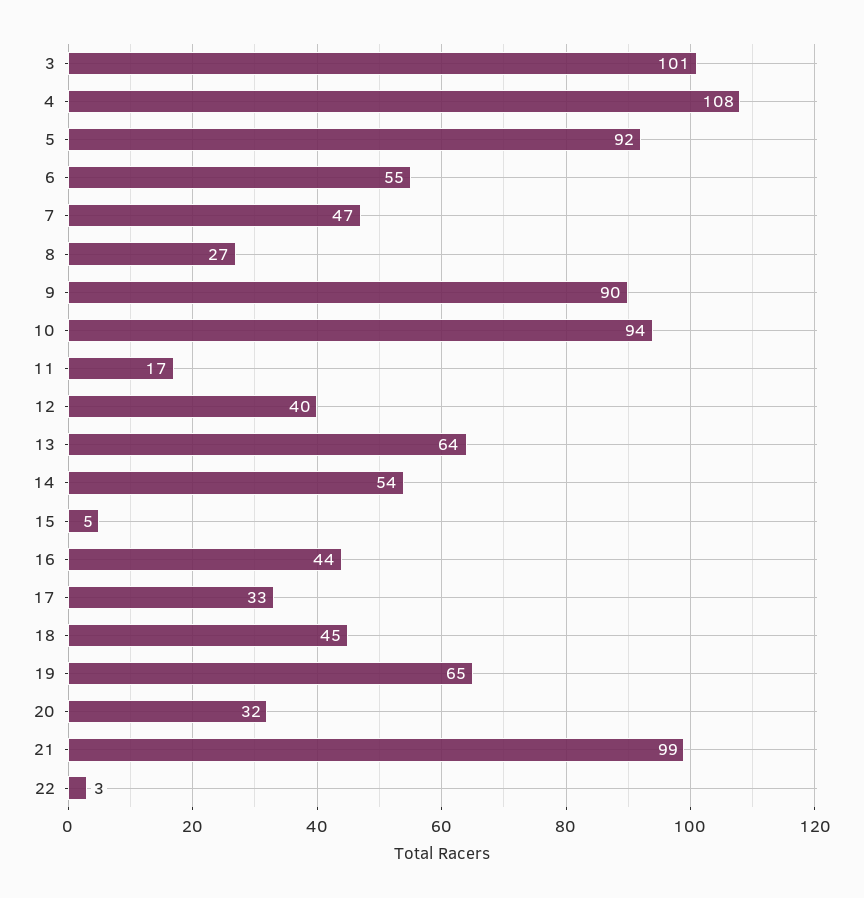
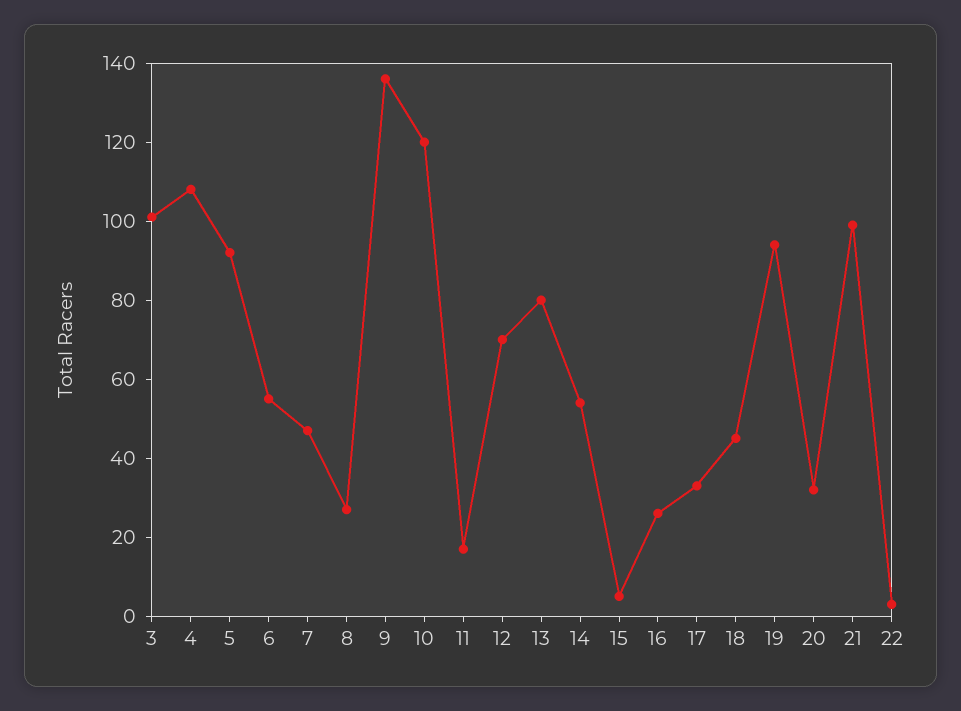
9: 90 -> 135
10: 94 -> 120
12: 40 -> 70
13: 64 -> 80
16: 44 -> 25
19: 65 -> 95

